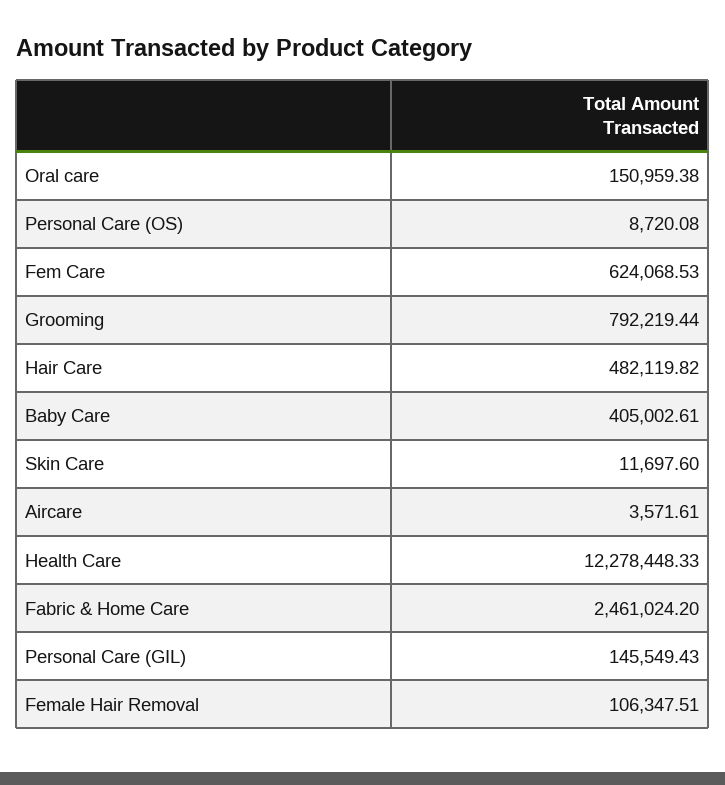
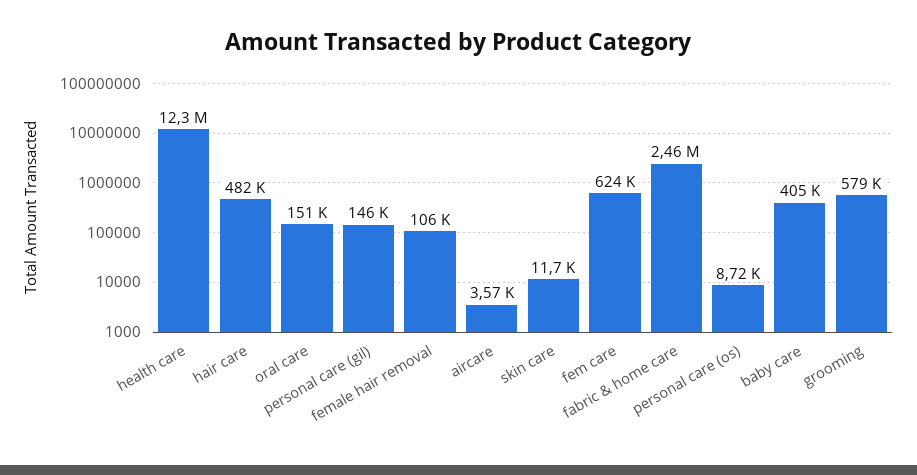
Grooming: 792219.44 -> 579000

